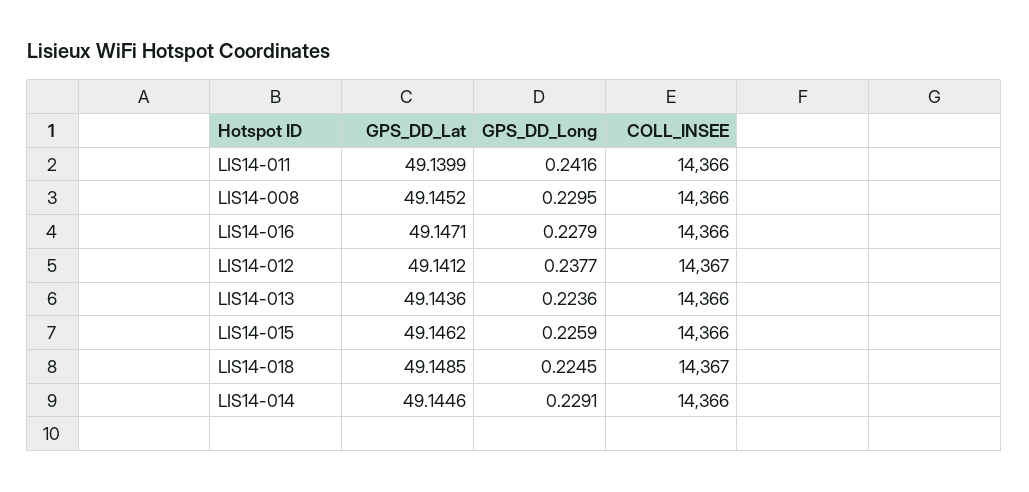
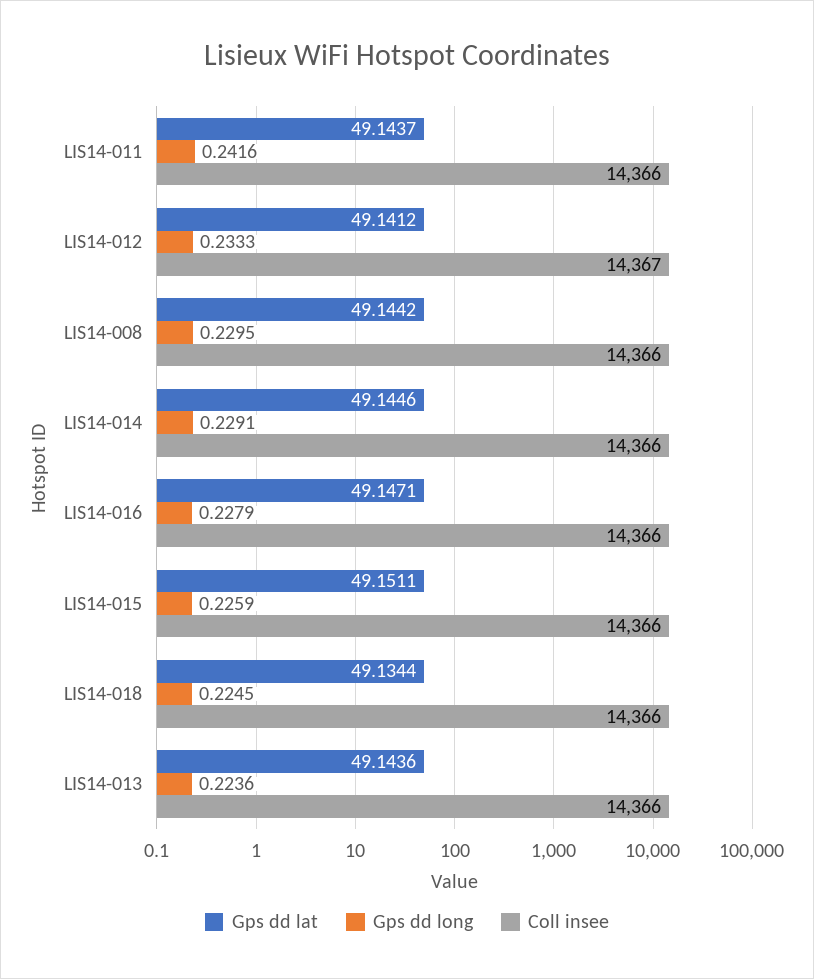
GPS_DD_Lat, LIS14-011: 49.1399 -> 49.1437
GPS_DD_Lat, LIS14-008: 49.1452 -> 49.1442
GPS_DD_Long, LIS14-012: 0.2377 -> 0.2333
GPS_DD_Lat, LIS14-015: 49.1462 -> 49.1511
GPS_DD_Lat, LIS14-018: 49.1485 -> 49.1344
COLL_INSEE, LIS14-018: 14367 -> 14366

